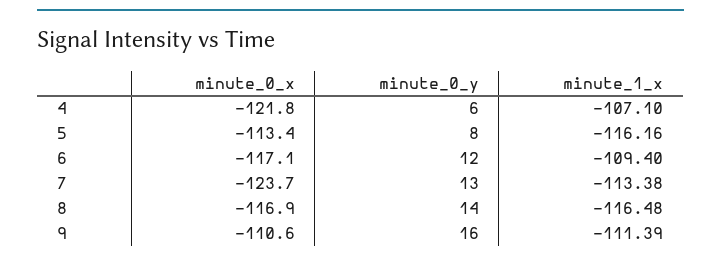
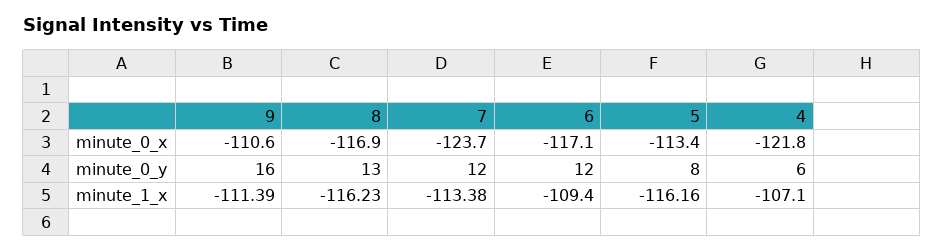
minute_0_y, 7: 13 -> 12
minute_0_y, 8: 14 -> 13
minute_1_x, 8: -116.48 -> -116.23

